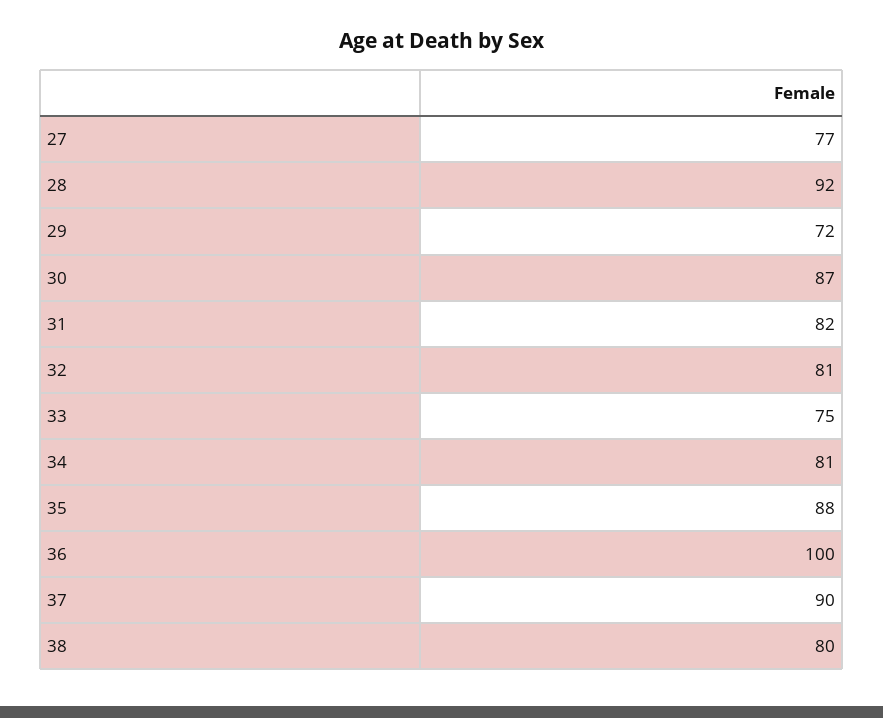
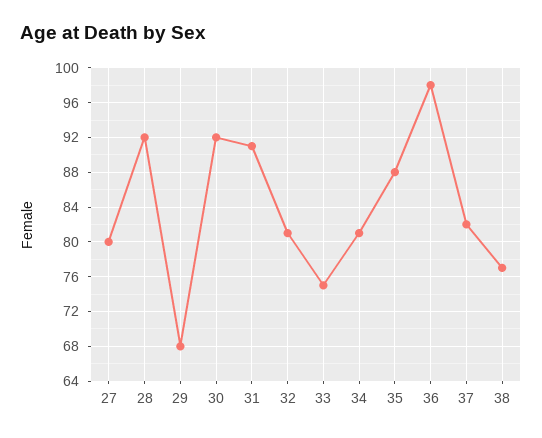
27: 77 -> 80
29: 72 -> 68
30: 87 -> 92
31: 82 -> 91
36: 100 -> 98
37: 90 -> 82
38: 80 -> 77

